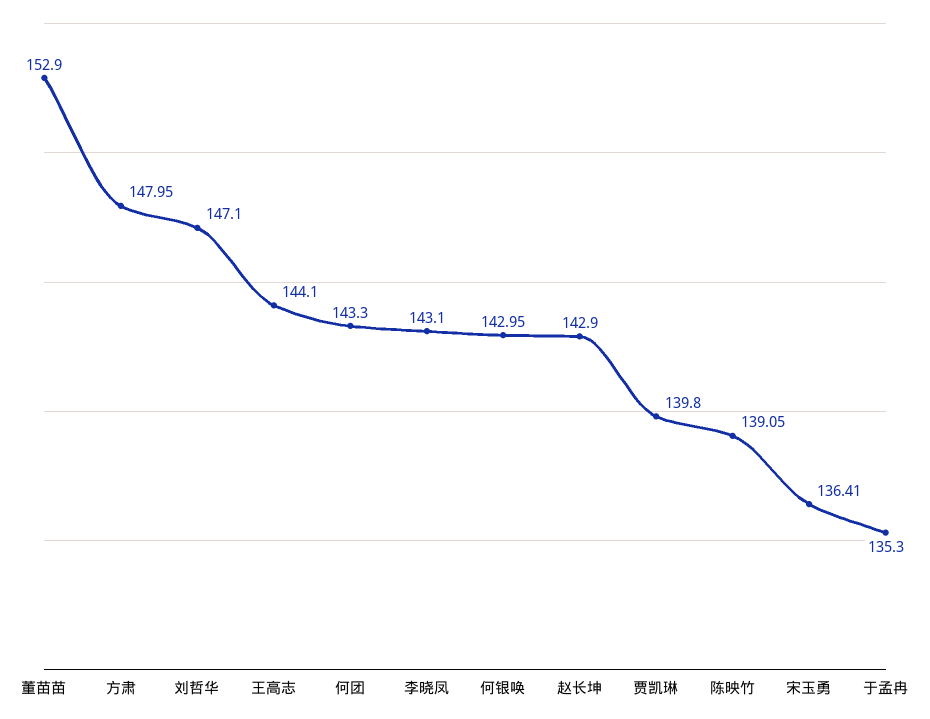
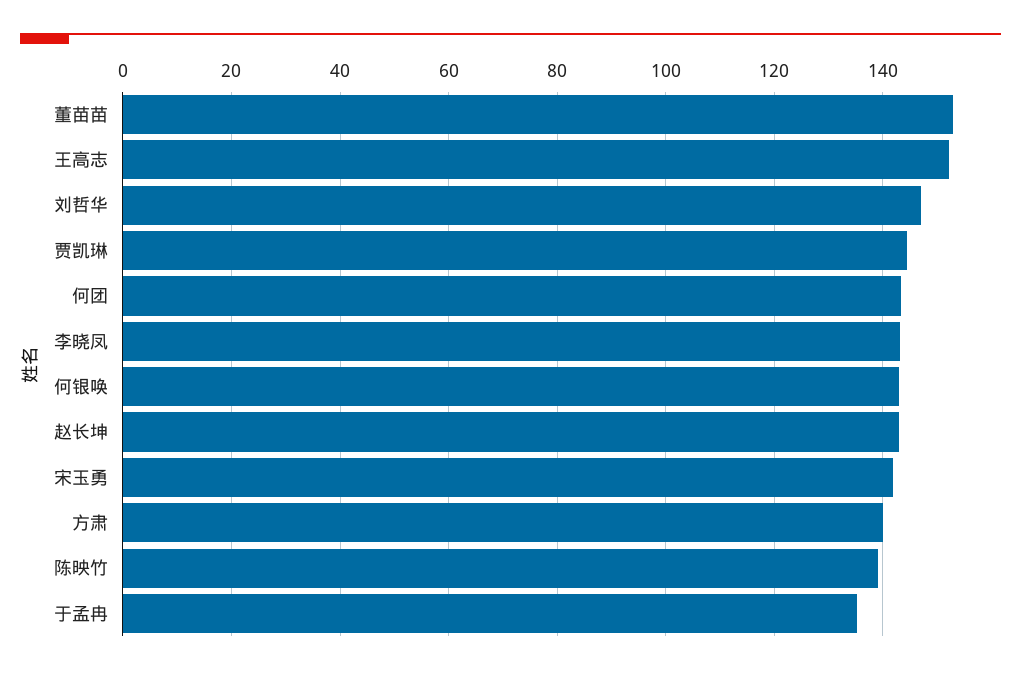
方肃: 147.95 -> 140
王高志: 144.1 -> 152
贾凯琳: 139.8 -> 144
宋玉勇: 136.41 -> 142

